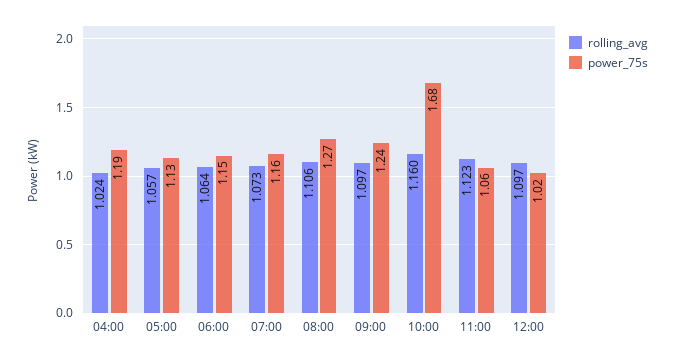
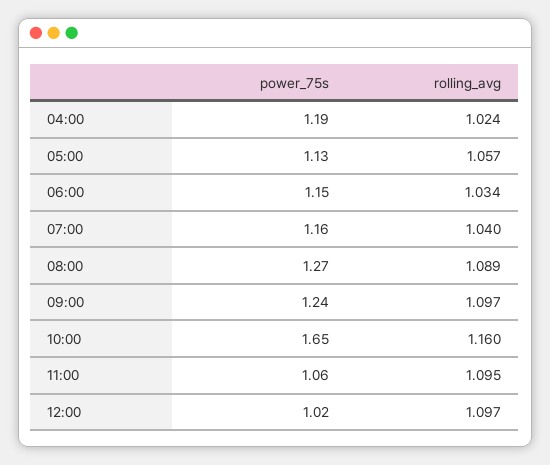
rolling_avg, 06:00: 1.064 -> 1.034
rolling_avg, 07:00: 1.073 -> 1.04
rolling_avg, 08:00: 1.106 -> 1.089
power_75s, 10:00: 1.68 -> 1.65
rolling_avg, 11:00: 1.123 -> 1.095

